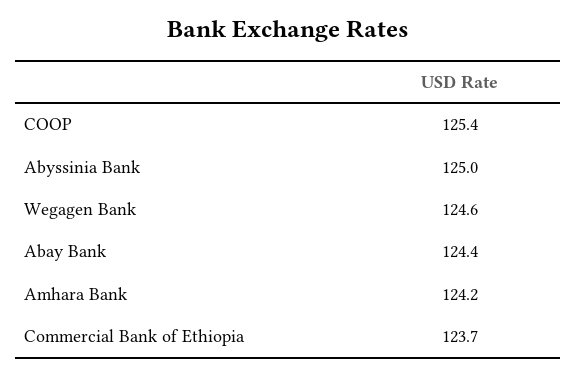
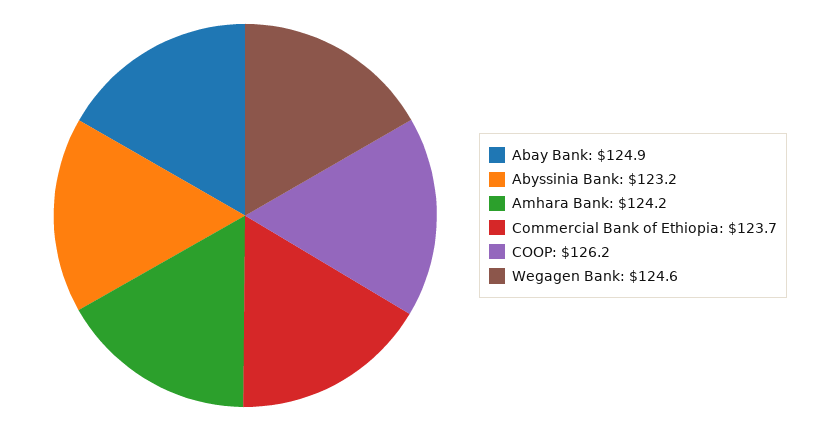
COOP: 125.4 -> 126.2
Abyssinia Bank: 125 -> 123.2
Abay Bank: 124.4 -> 124.9

